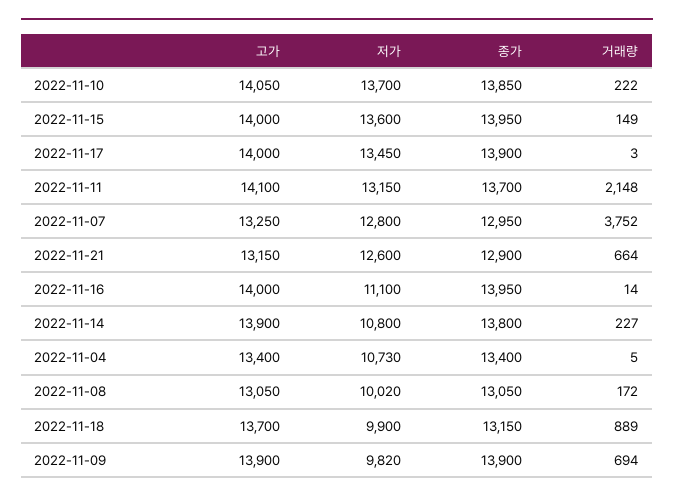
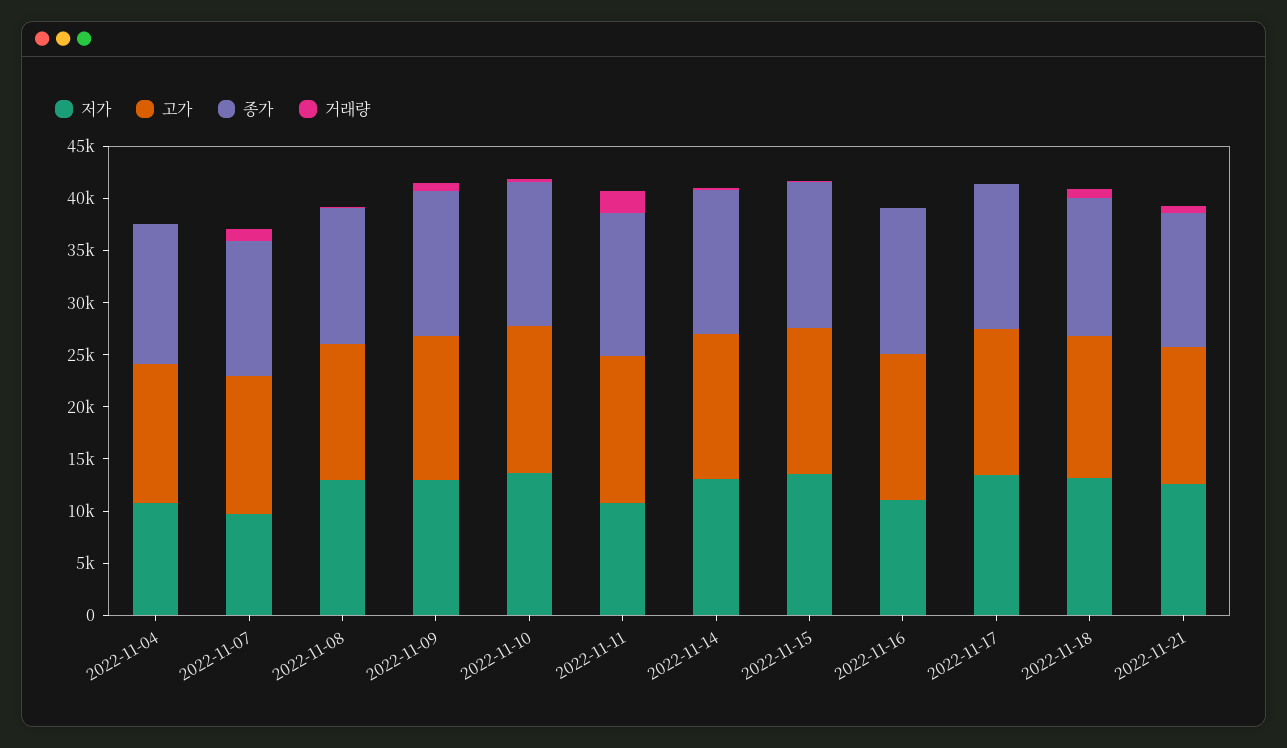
저가, 2022-11-11: 13150 -> 11000
저가, 2022-11-07: 12800 -> 10000
거래량, 2022-11-07: 3752 -> 1000
저가, 2022-11-14: 10800 -> 13000
저가, 2022-11-08: 10020 -> 13000
저가, 2022-11-18: 9900 -> 13000
저가, 2022-11-09: 9820 -> 13000

